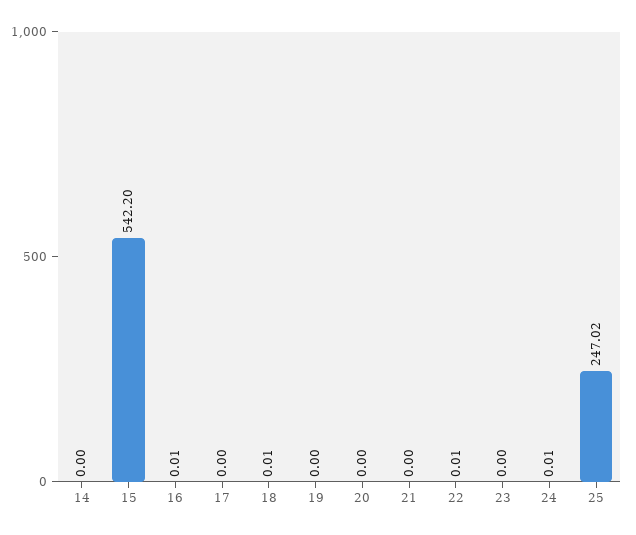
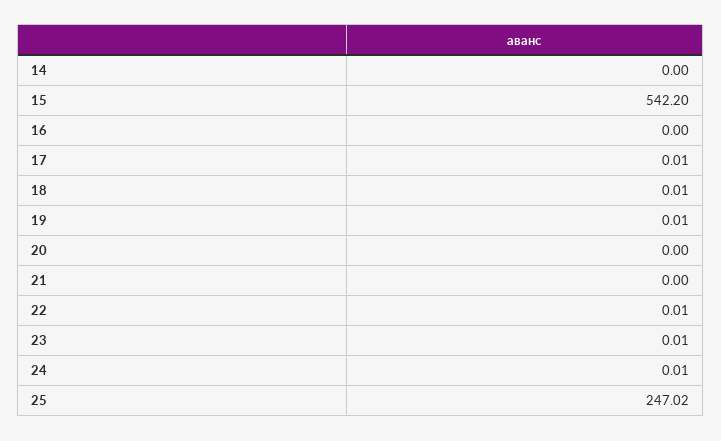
16: 0.01 -> 0
17: 0 -> 0.01
19: 0 -> 0.01
23: 0 -> 0.01

